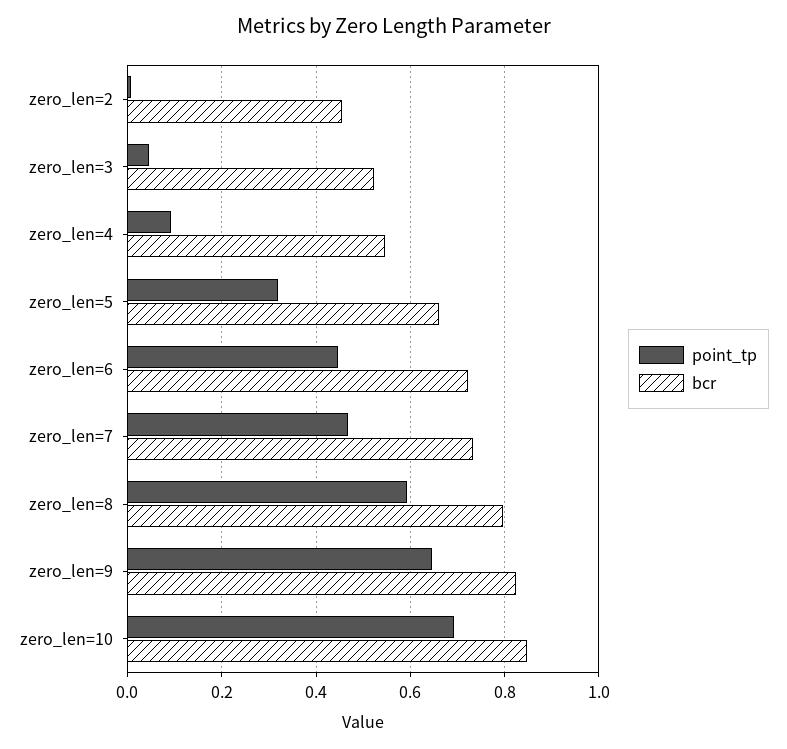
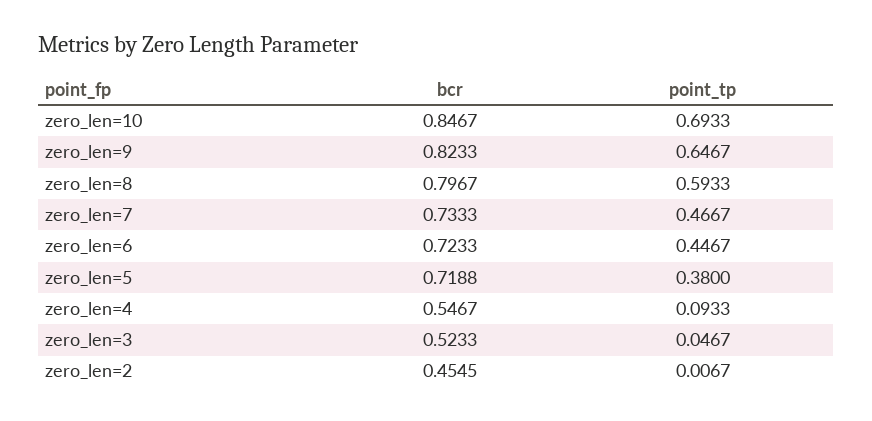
point_tp, zero_len=5: 0.32 -> 0.38
bcr, zero_len=5: 0.66 -> 0.7188

